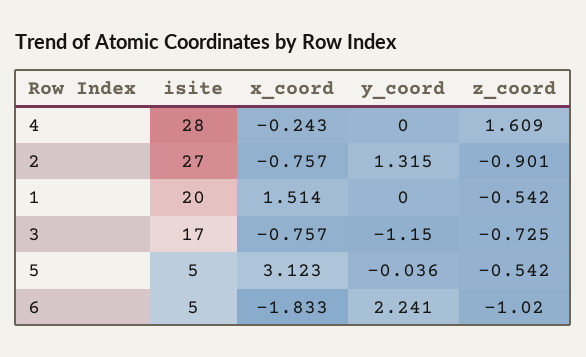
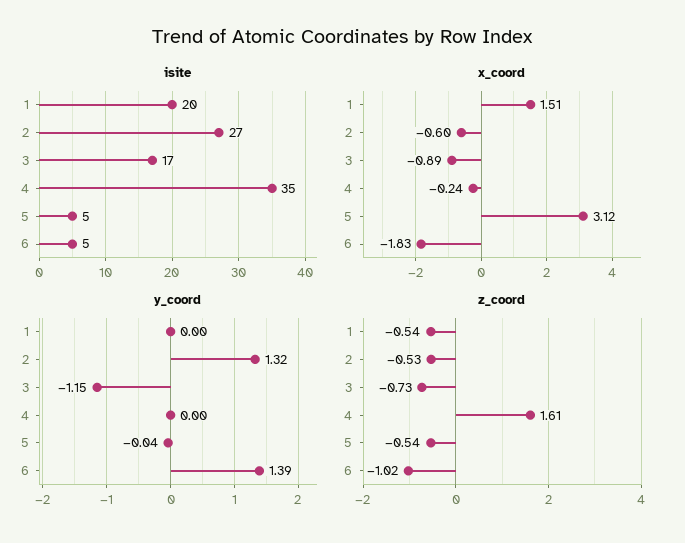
isite, 4: 28 -> 35
x_coord, 2: -0.757 -> -0.6
z_coord, 2: -0.901 -> -0.53
x_coord, 3: -0.757 -> -0.89
y_coord, 6: 2.241 -> 1.39

